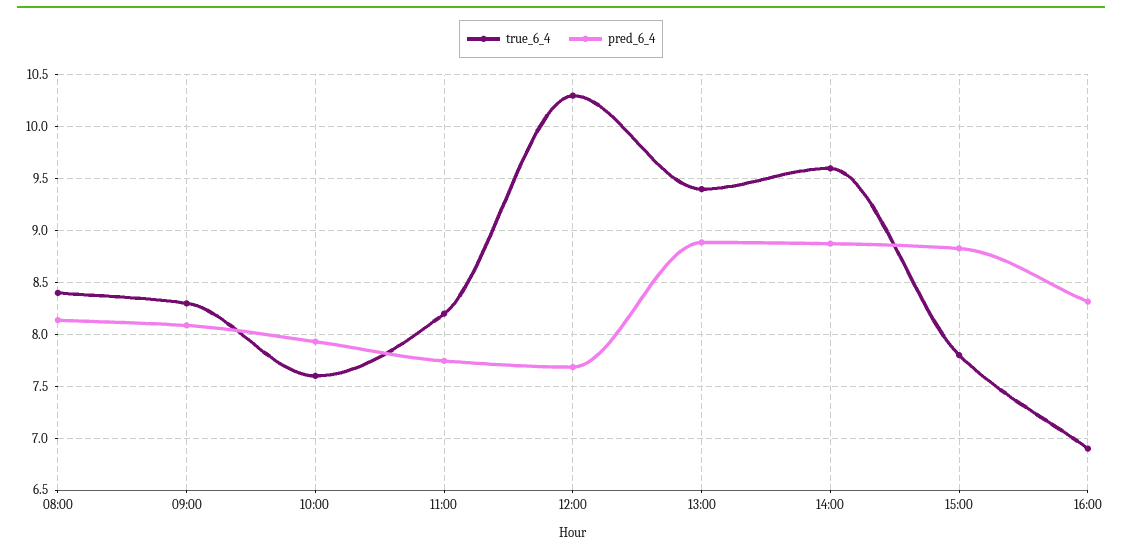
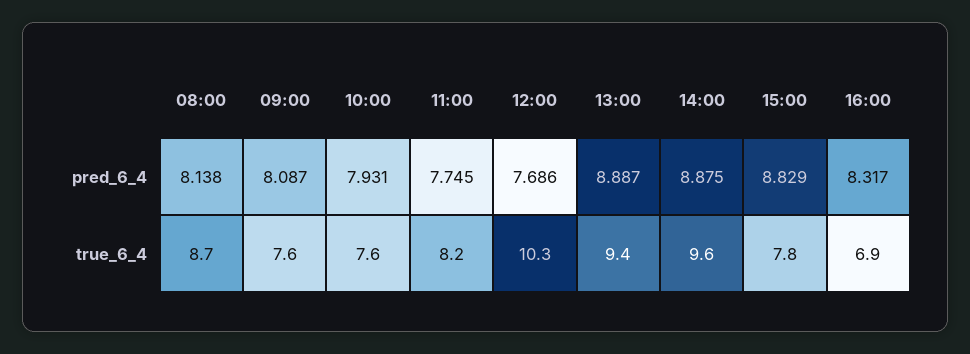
true_6_4, 08:00: 8.4 -> 8.7
true_6_4, 09:00: 8.3 -> 7.6

